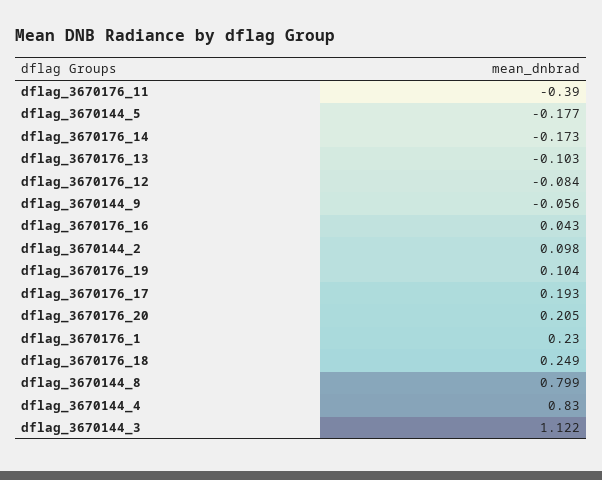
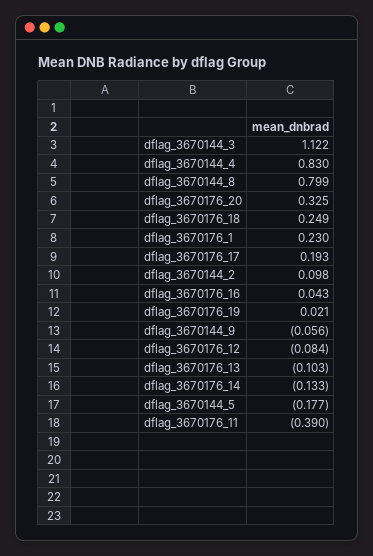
dflag_3670176_14: -0.173 -> -0.133
dflag_3670176_19: 0.104 -> 0.021
dflag_3670176_20: 0.205 -> 0.325

